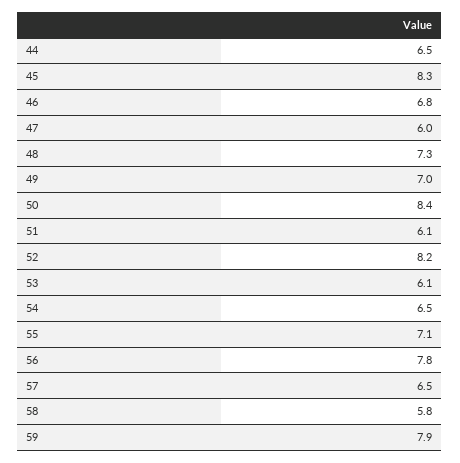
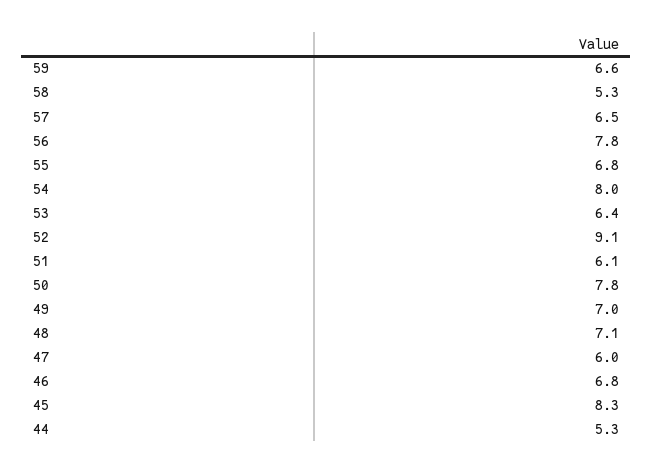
44: 6.5 -> 5.3
48: 7.3 -> 7.1
50: 8.4 -> 7.8
52: 8.2 -> 9.1
53: 6.1 -> 6.4
54: 6.5 -> 8
55: 7.1 -> 6.8
58: 5.8 -> 5.3
59: 7.9 -> 6.6

